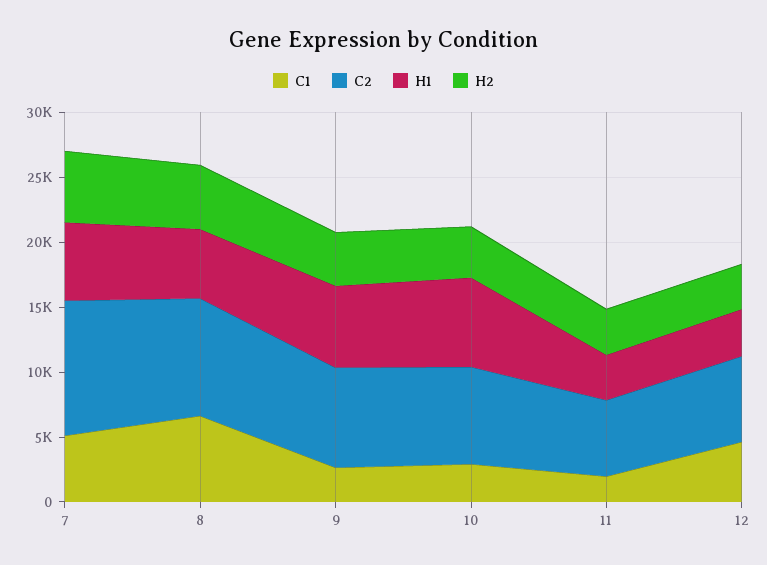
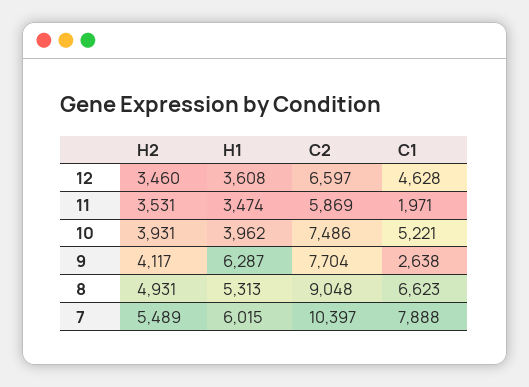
C1, 7: 5000 -> 7888
C1, 10: 3000 -> 5221
H1, 10: 7000 -> 3962

